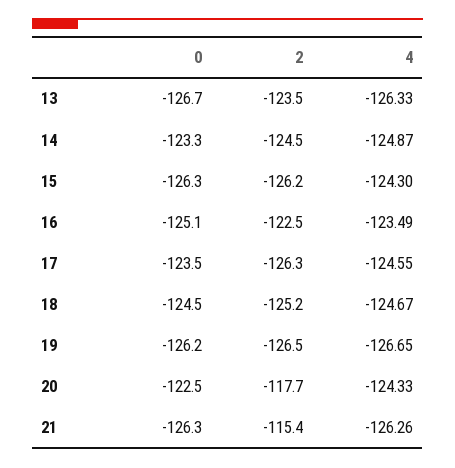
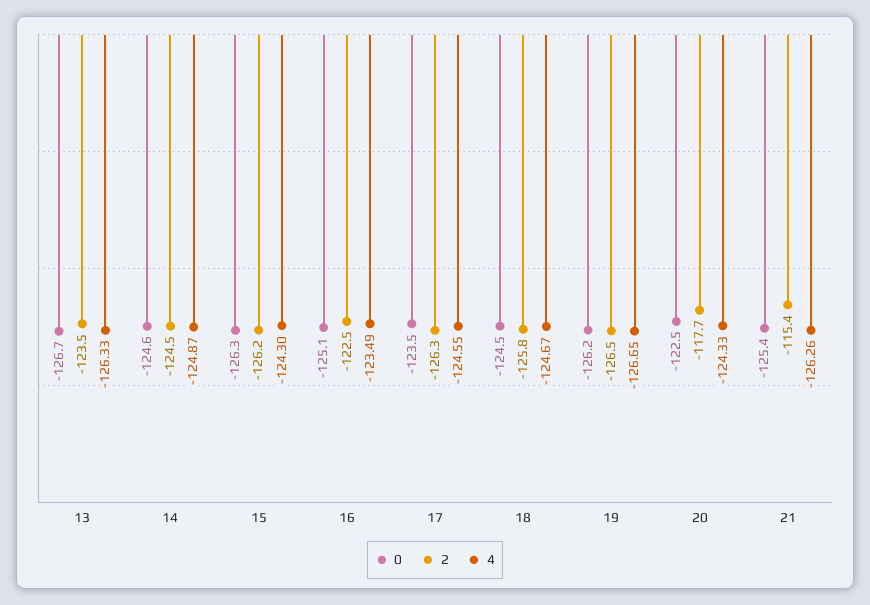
0, 14: -123.3 -> -124.6
2, 18: -125.2 -> -125.8
0, 21: -126.3 -> -125.4

